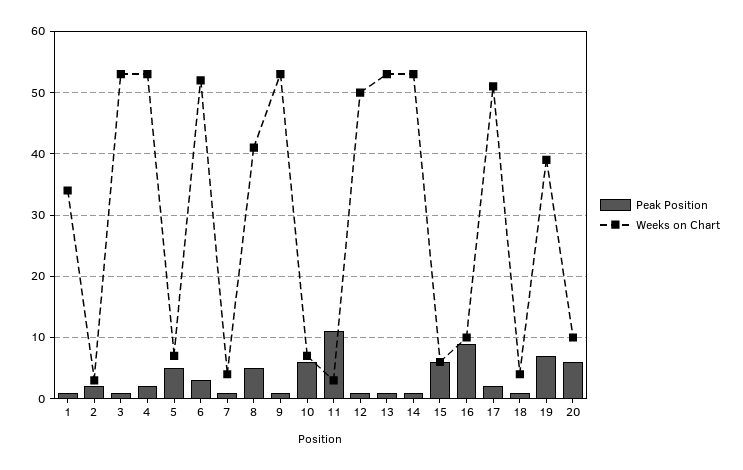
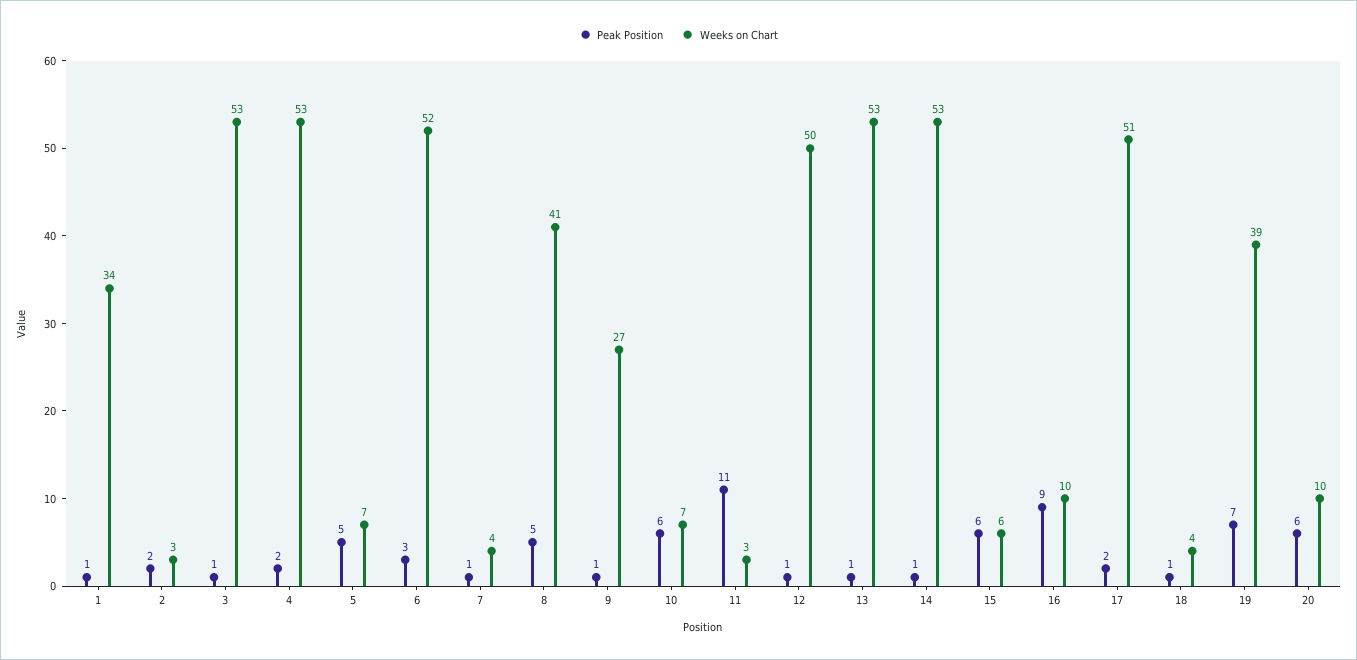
Weeks on Chart, 9: 53 -> 27

